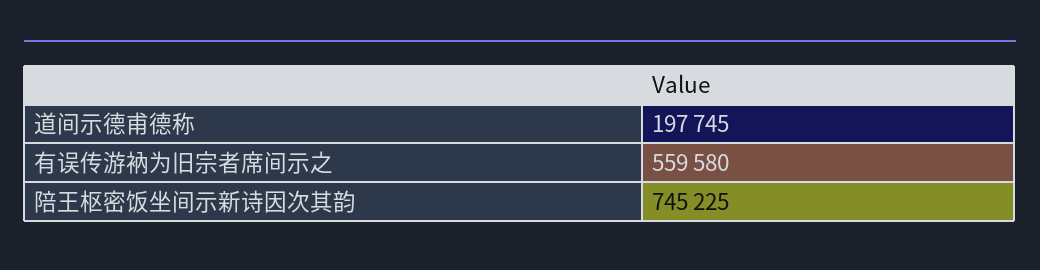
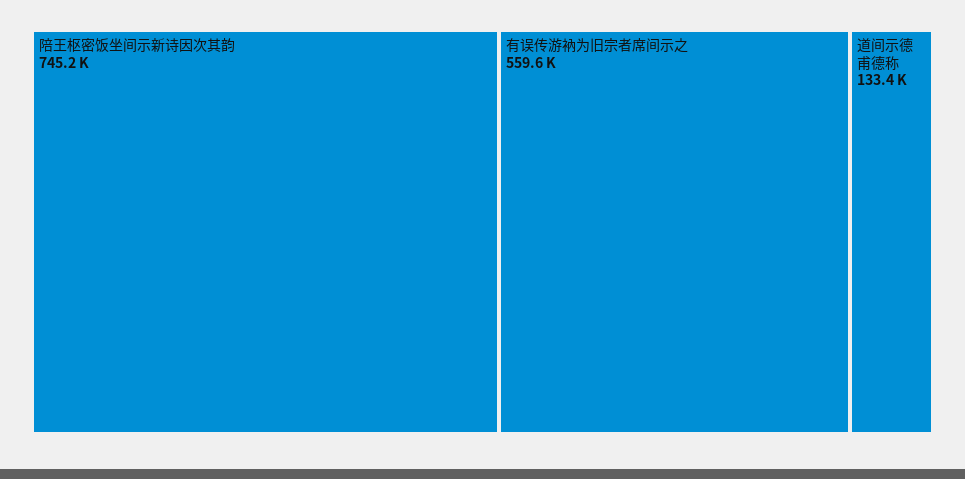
道间示德甫德称: 197745 -> 133400

